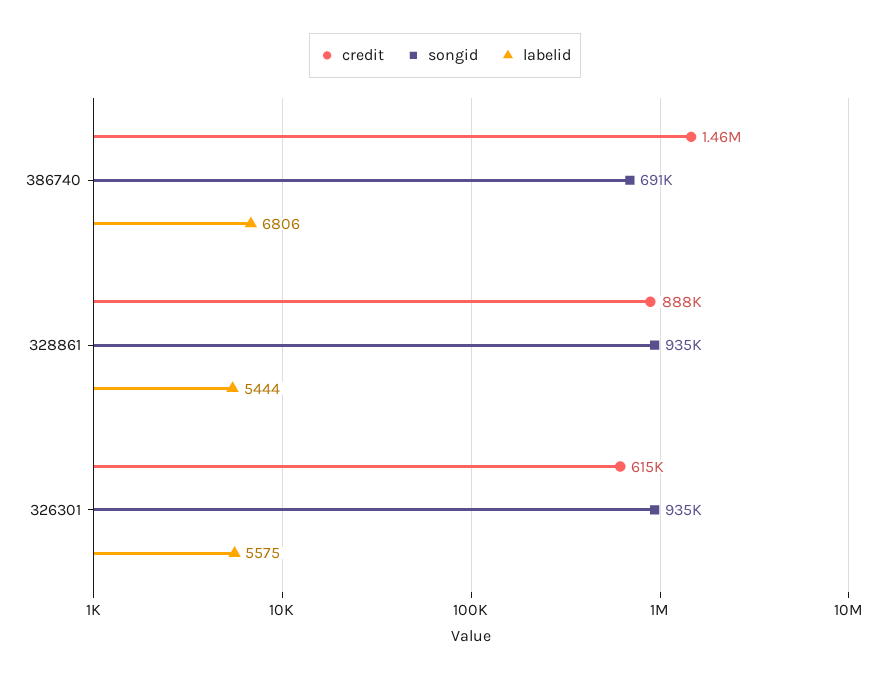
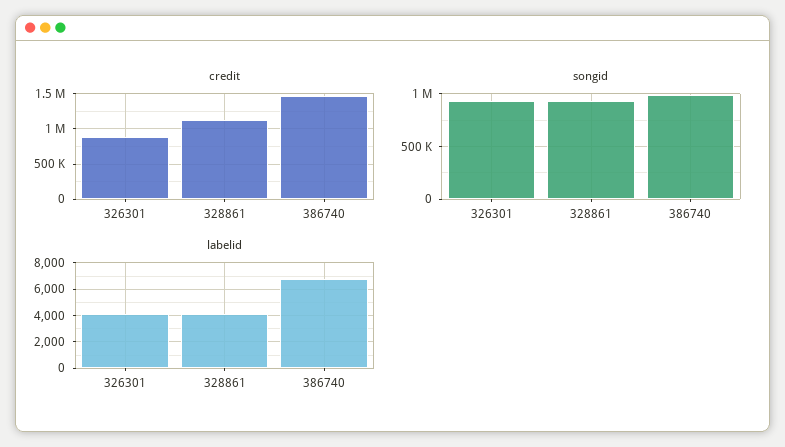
songid, 386740: 691000 -> 1000000
credit, 328861: 888000 -> 1100000
labelid, 328861: 5444 -> 4000
credit, 326301: 615000 -> 900000
labelid, 326301: 5575 -> 4000

